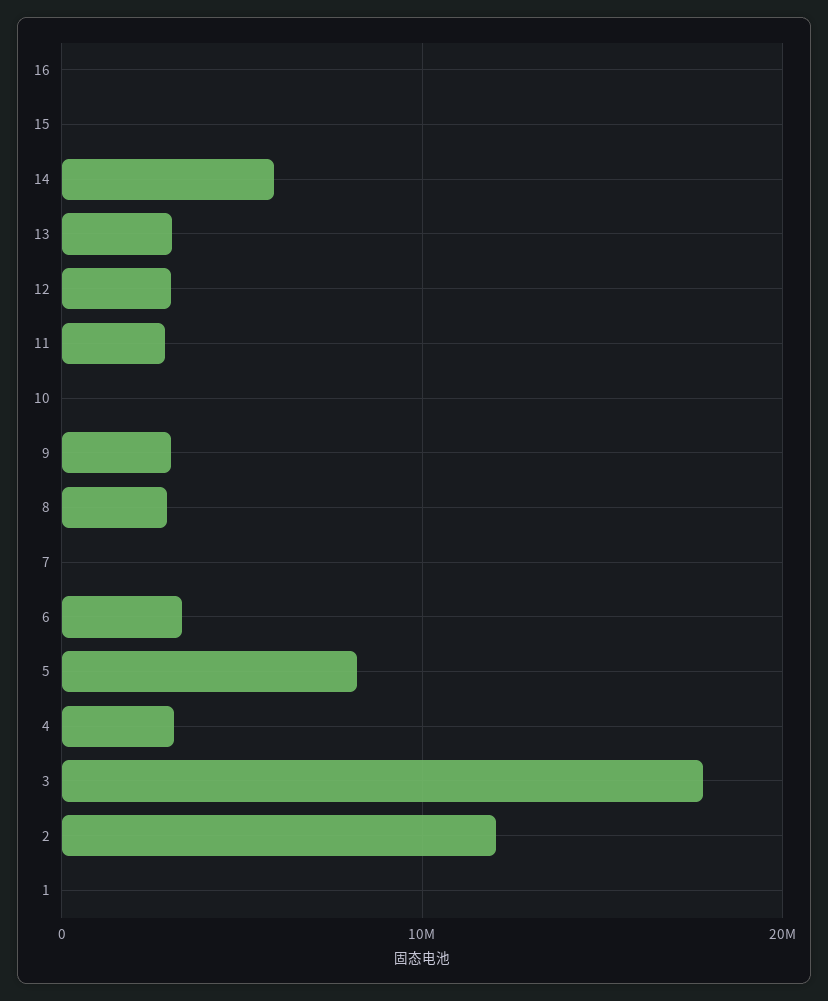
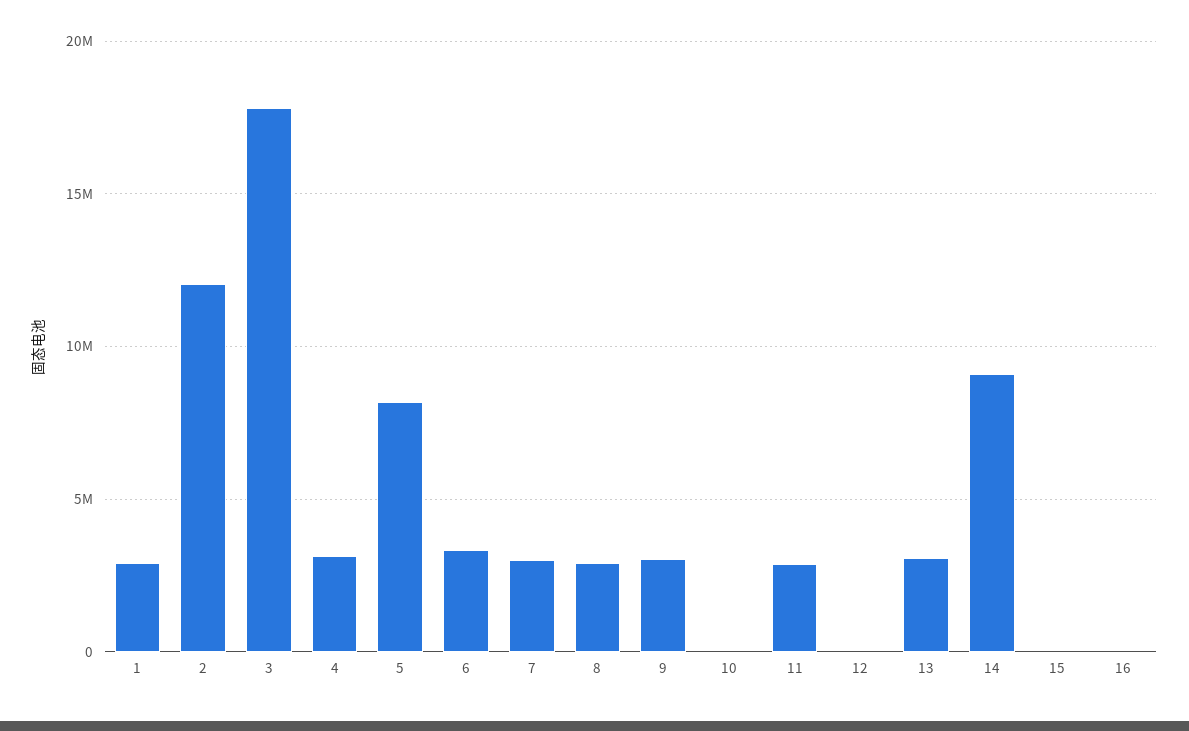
14: 6000000 -> 9000000
12: 3000000 -> 0
7: 0 -> 3000000
1: 0 -> 3000000

